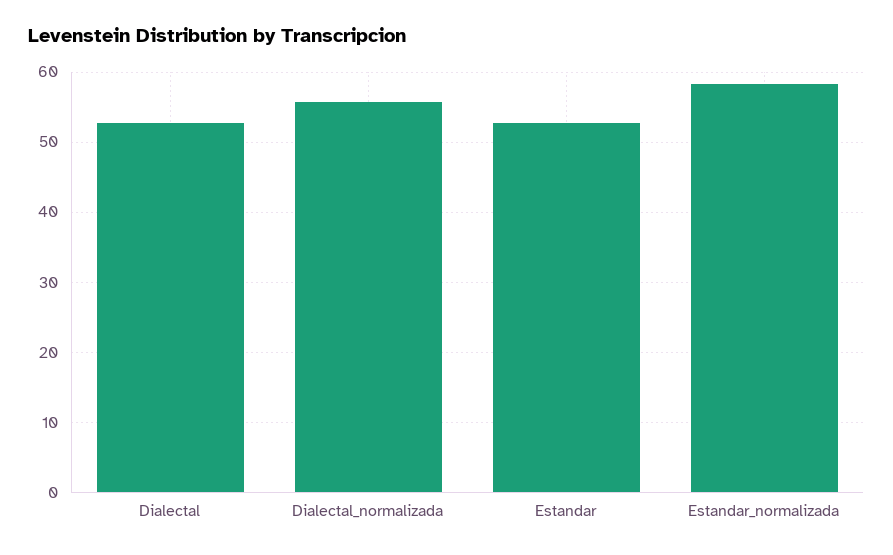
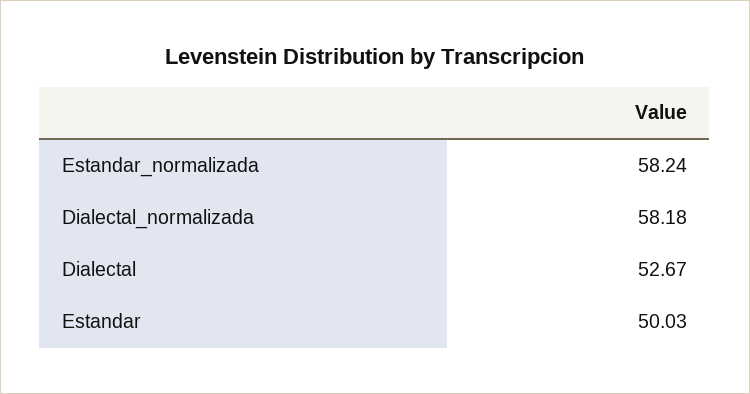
Dialectal_normalizada: 56 -> 58.18
Estandar: 53 -> 50.03

